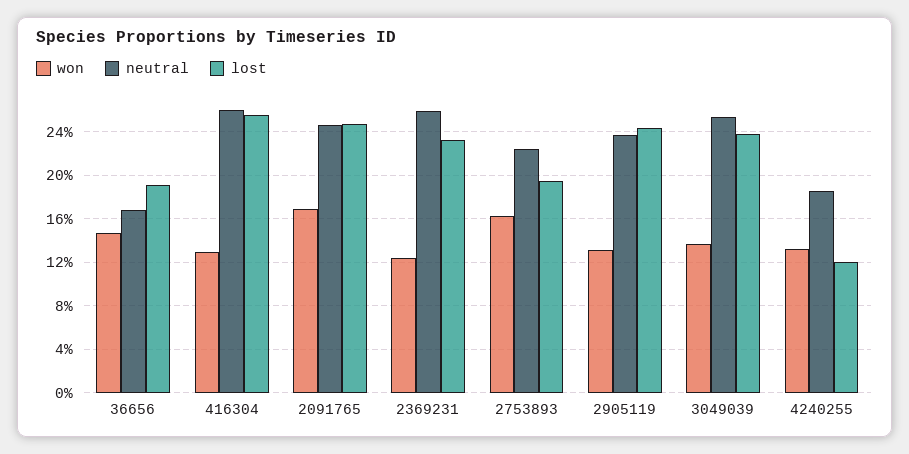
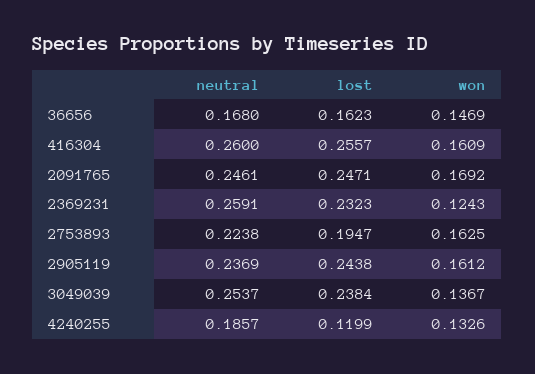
lost, 36656: 0.19 -> 0.1623
won, 416304: 0.13 -> 0.1609
won, 2905119: 0.13 -> 0.1612

